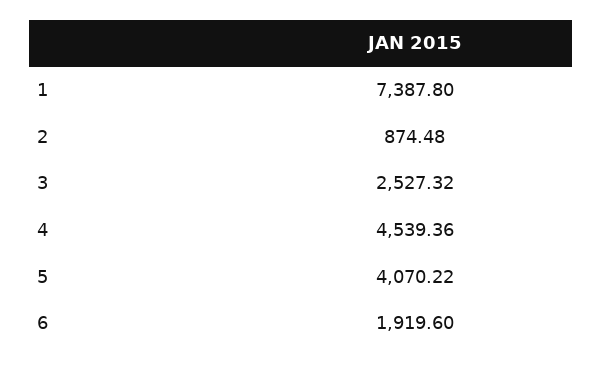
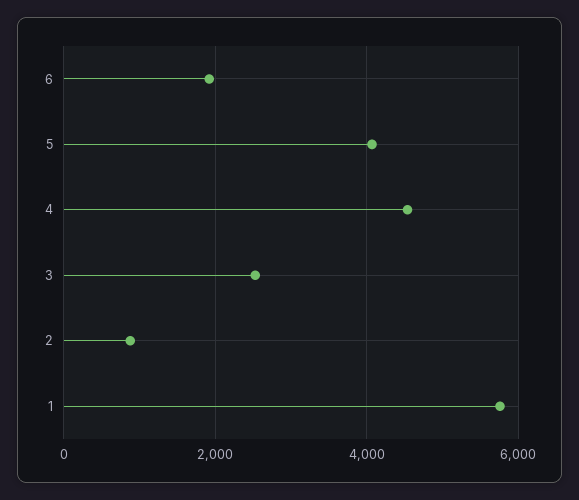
1: 7387.8 -> 5800

